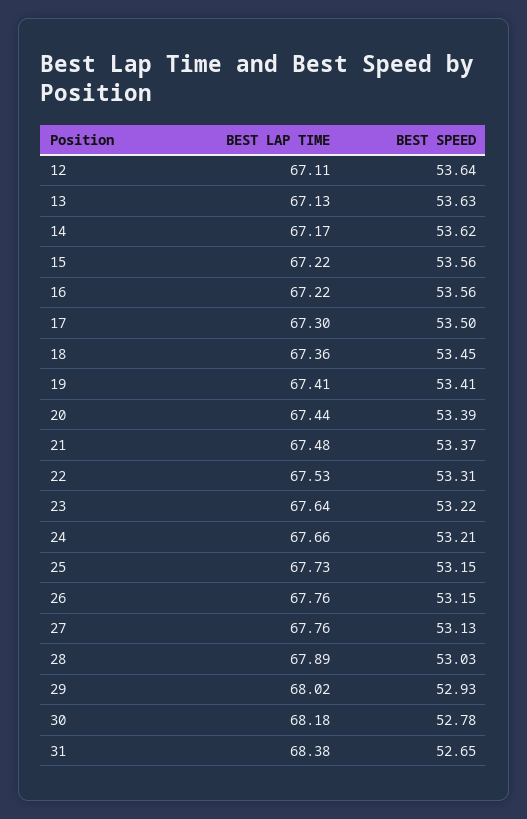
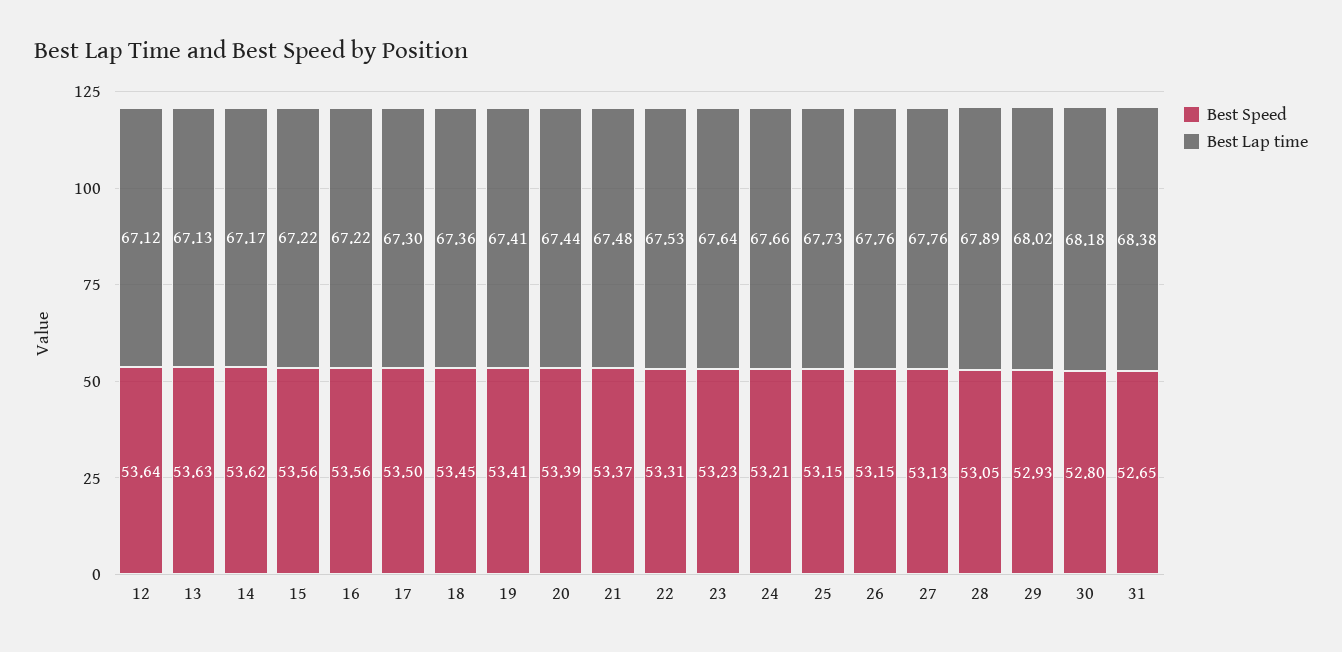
BEST LAP TIME, 12: 67.11 -> 67.12
BEST SPEED, 23: 53.22 -> 53.23
BEST SPEED, 28: 53.03 -> 53.05
BEST SPEED, 30: 52.78 -> 52.8

